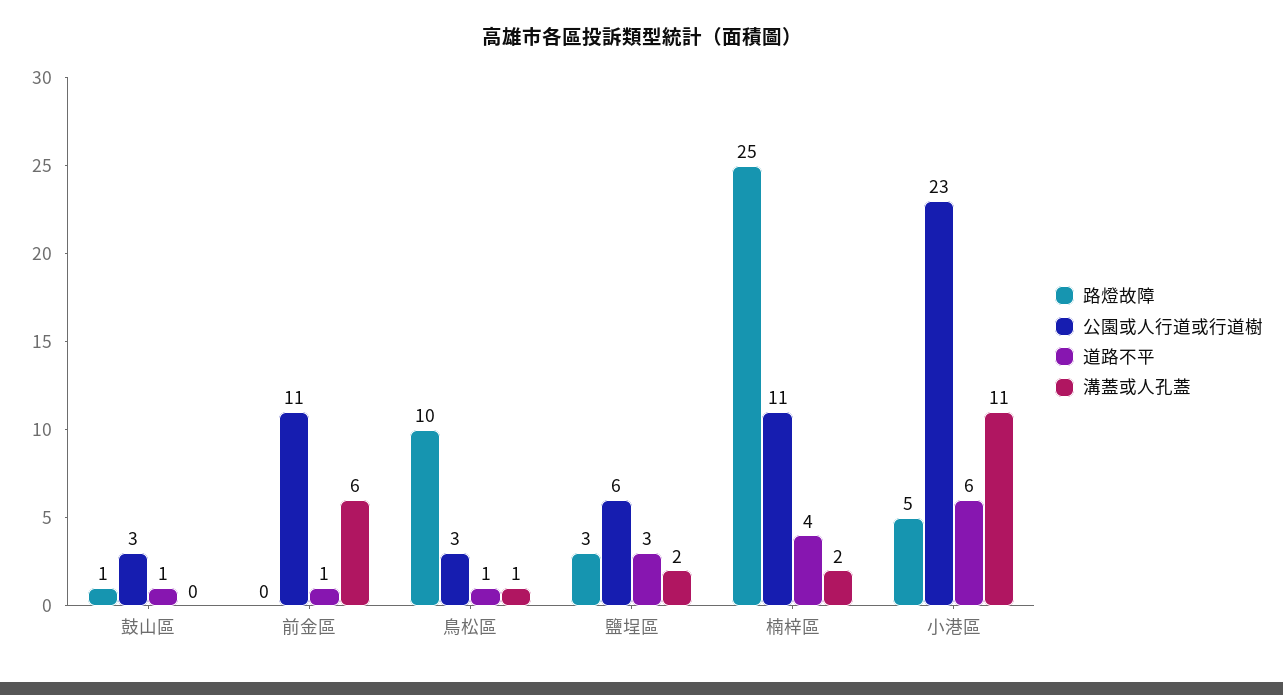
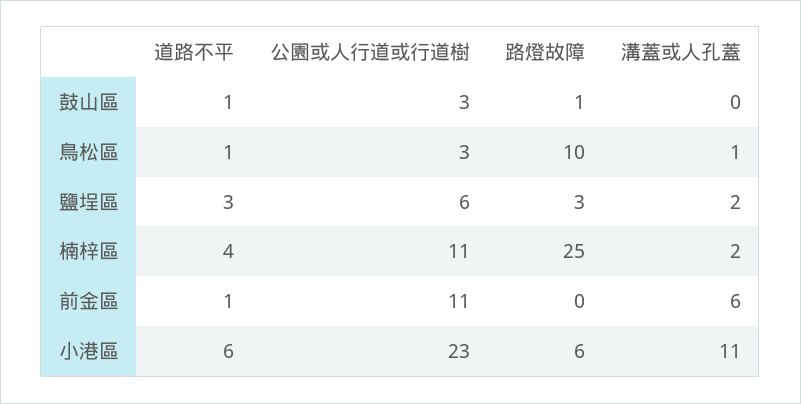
路燈故障, 小港區: 5 -> 6

